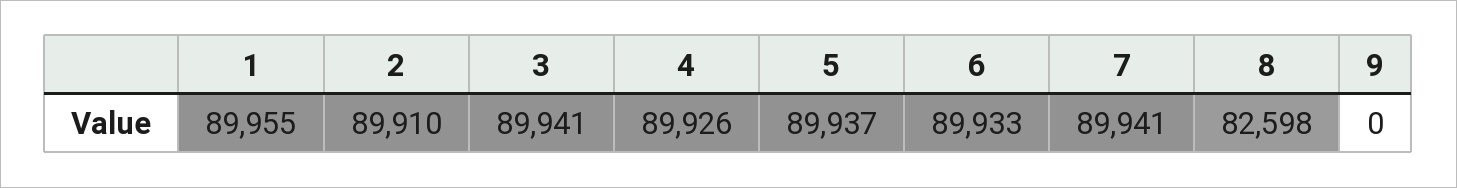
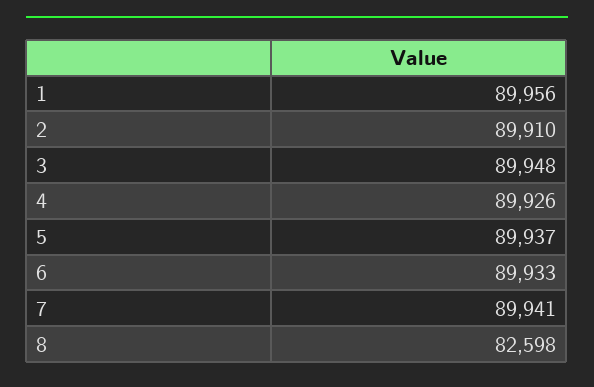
1: 89955 -> 89956
3: 89941 -> 89948
9: 0 -> none

